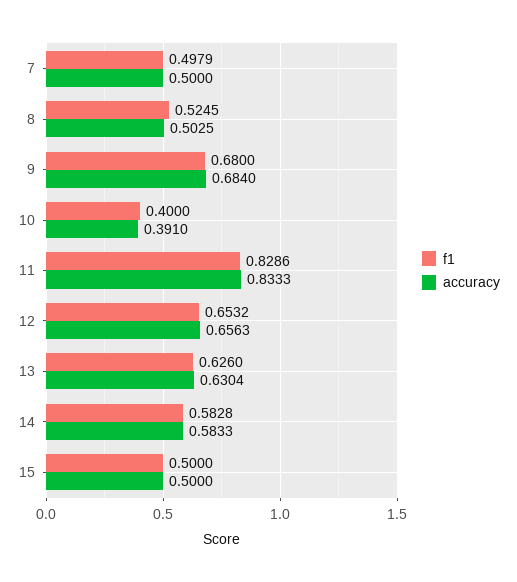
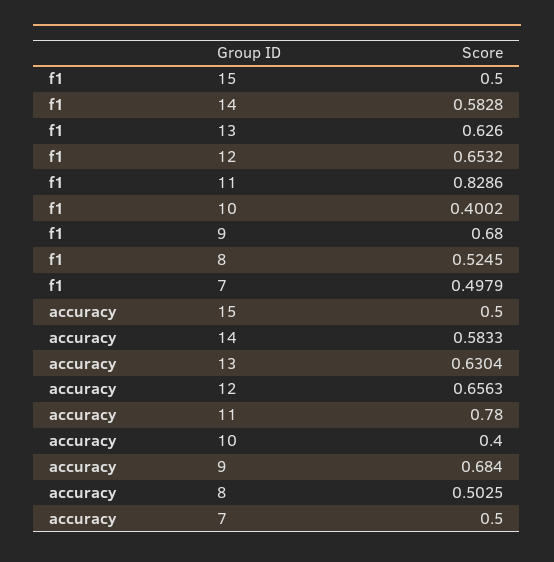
f1, 10: 0.4 -> 0.4002
accuracy, 10: 0.391 -> 0.4
accuracy, 11: 0.8333 -> 0.78

